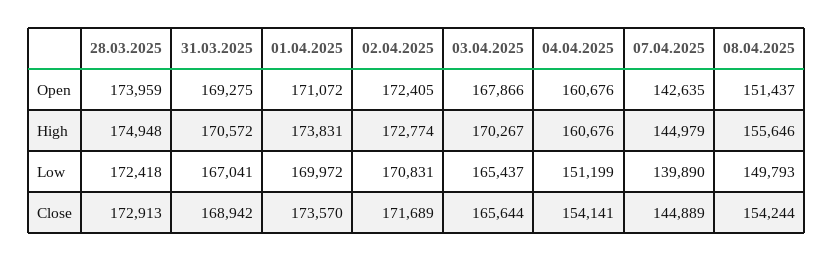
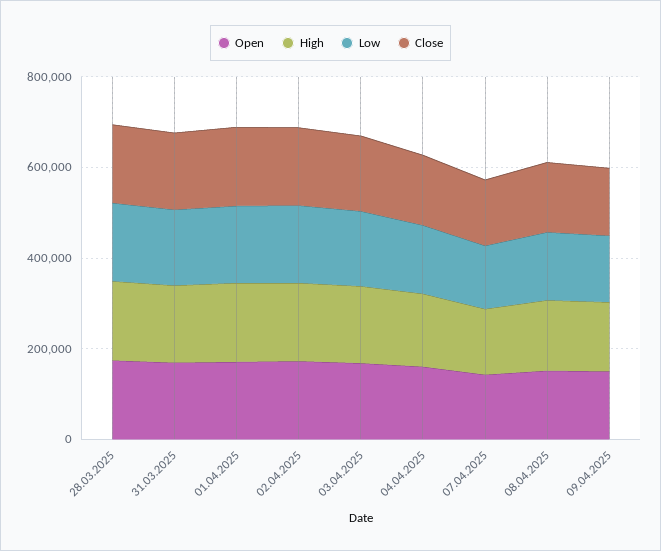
Open, 09.04.2025: none -> 150000
High, 09.04.2025: none -> 150000
Low, 09.04.2025: none -> 150000
Close, 09.04.2025: none -> 150000

